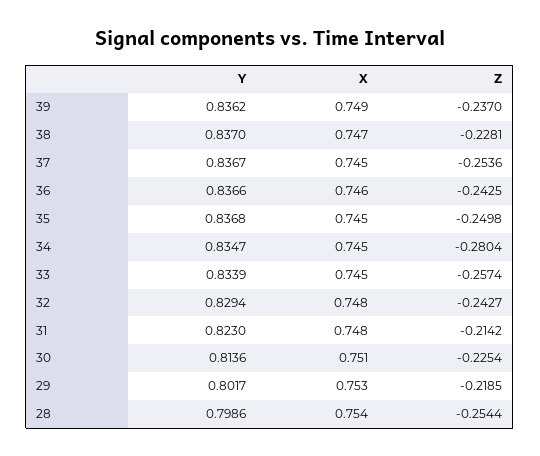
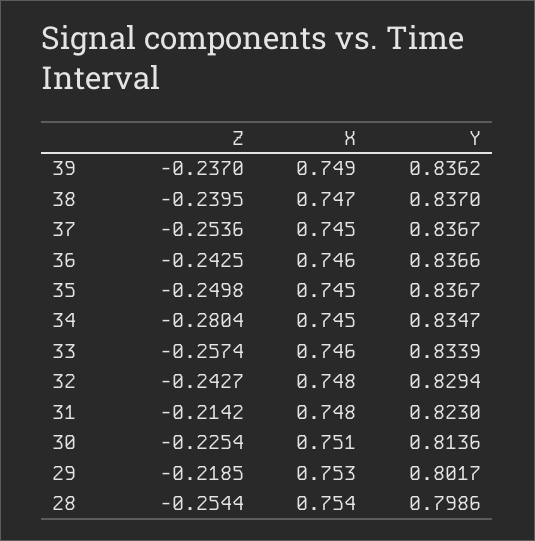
Z, 38: -0.2281 -> -0.2395
Y, 35: 0.8368 -> 0.8367
X, 33: 0.745 -> 0.746

